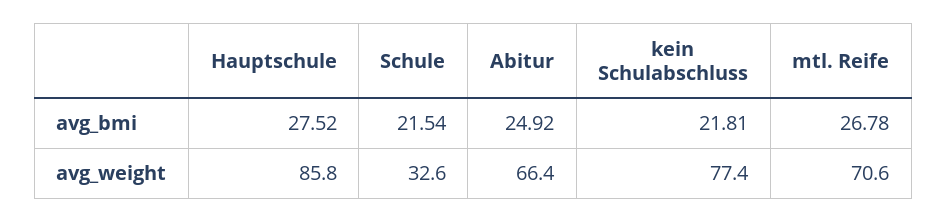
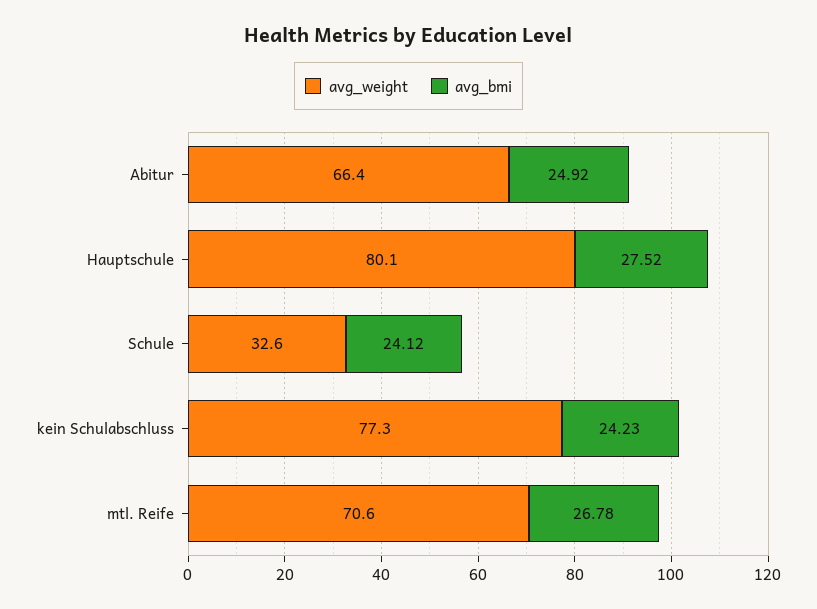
avg_bmi, Schule: 21.54 -> 24.12
avg_bmi, kein Schulabschluss: 21.81 -> 24.23
avg_weight, Hauptschule: 85.8 -> 80.1
avg_weight, kein Schulabschluss: 77.4 -> 77.3

